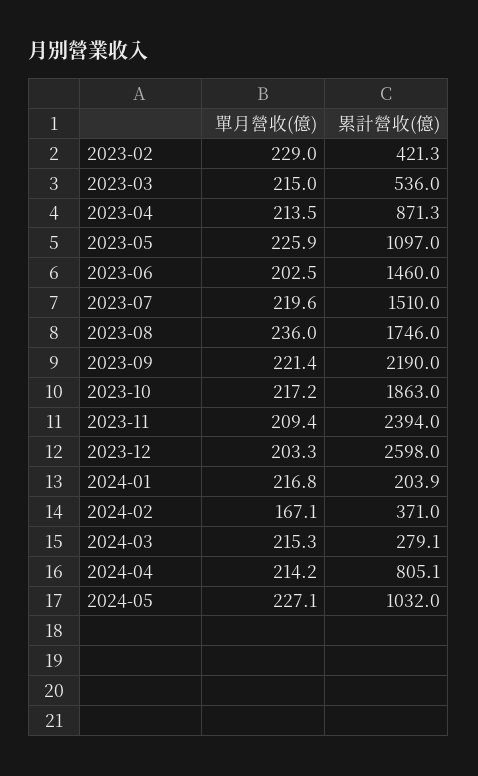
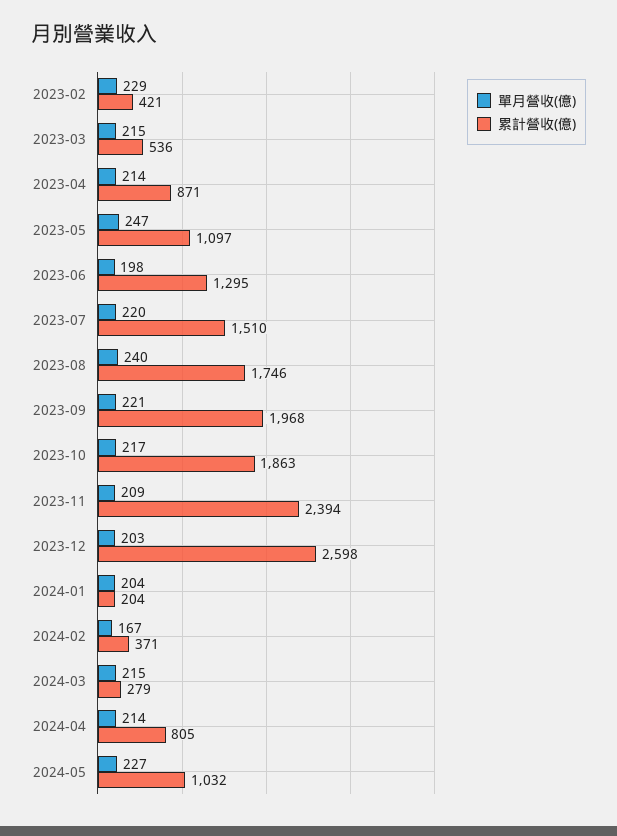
單月營收(億), 2023-05: 225.9 -> 247
單月營收(億), 2023-06: 202.5 -> 198
累計營收(億), 2023-06: 1460 -> 1295
單月營收(億), 2023-08: 236 -> 240
累計營收(億), 2023-09: 2190 -> 1968
單月營收(億), 2024-01: 216.8 -> 204

